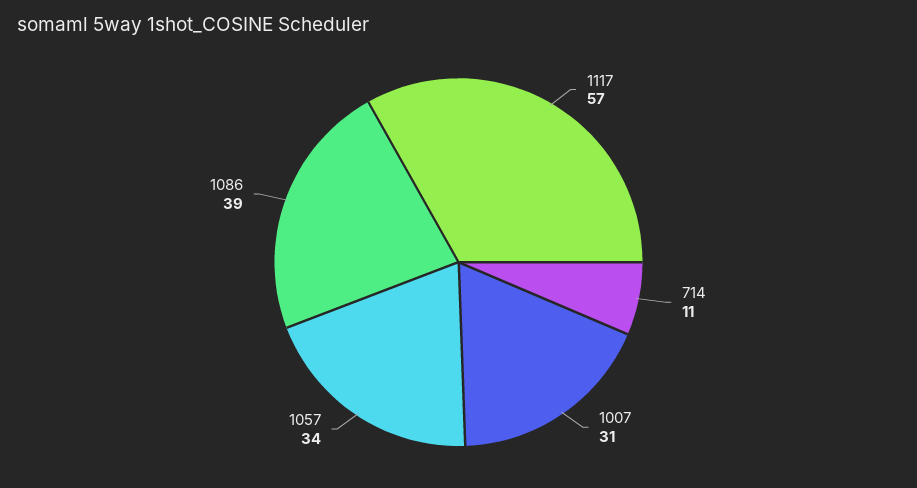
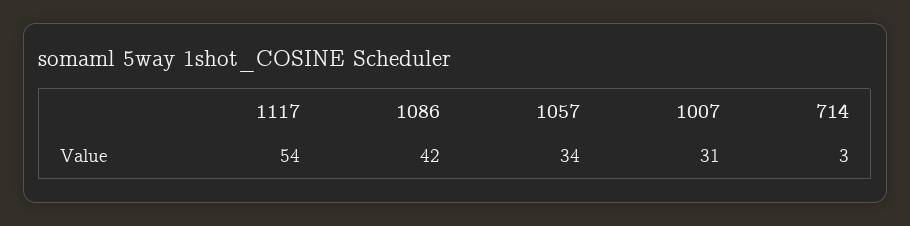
1117: 57 -> 54
714: 11 -> 3
1086: 39 -> 42

